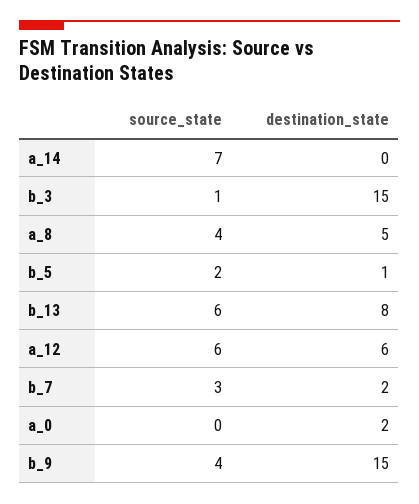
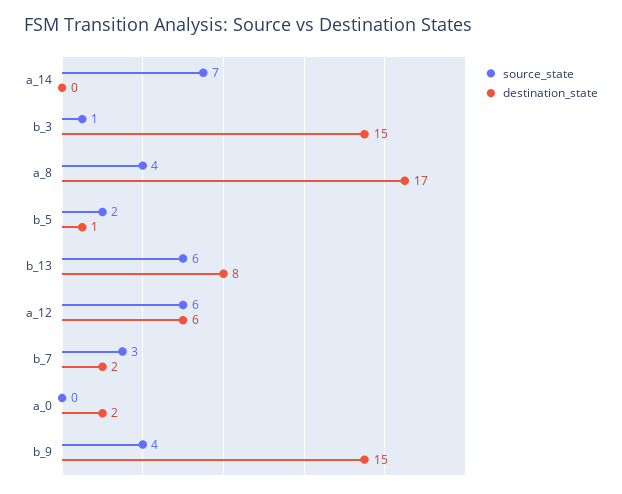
destination_state, a_8: 5 -> 17

